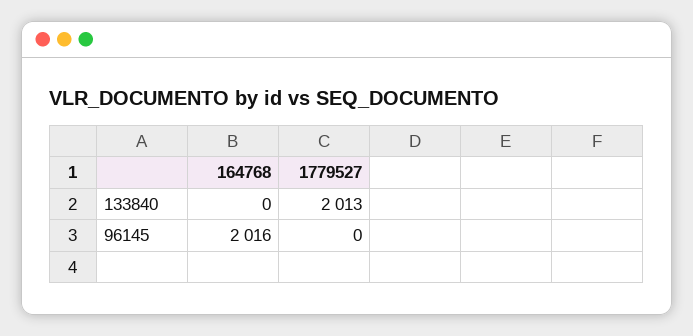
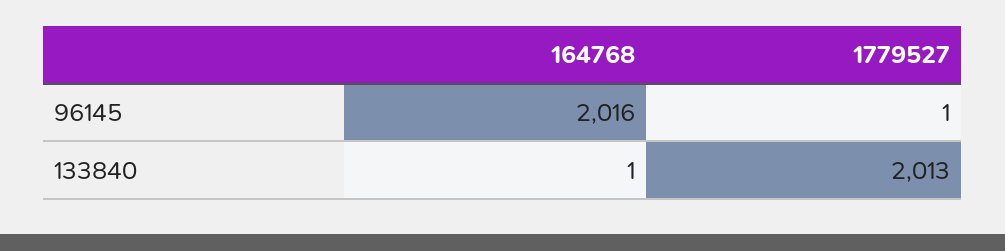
164768, 133840: 0 -> 1
1779527, 96145: 0 -> 1

